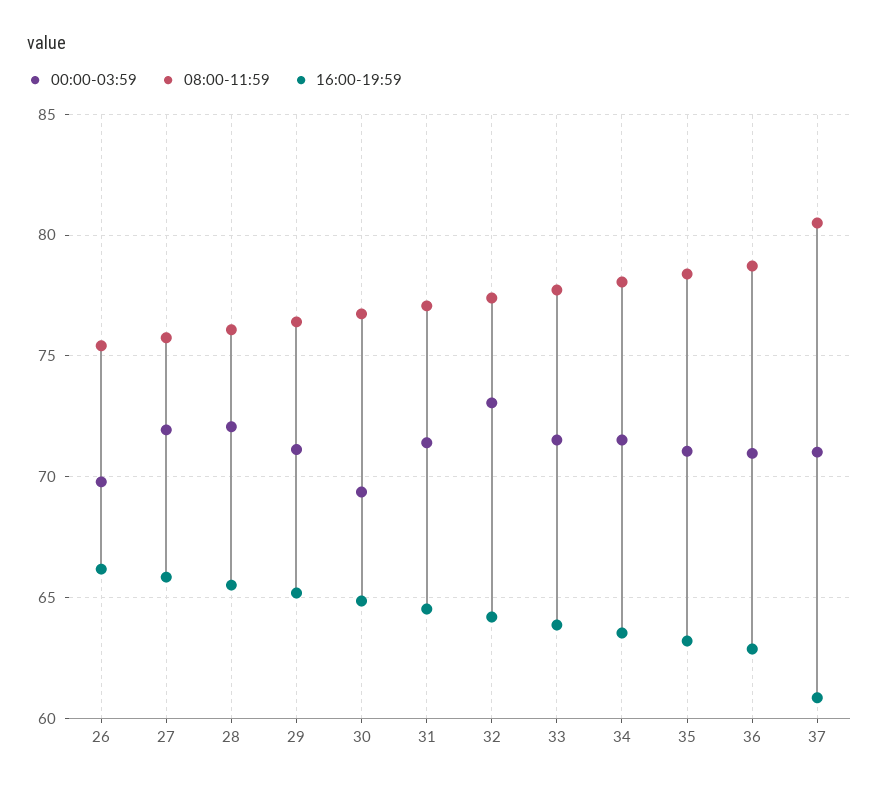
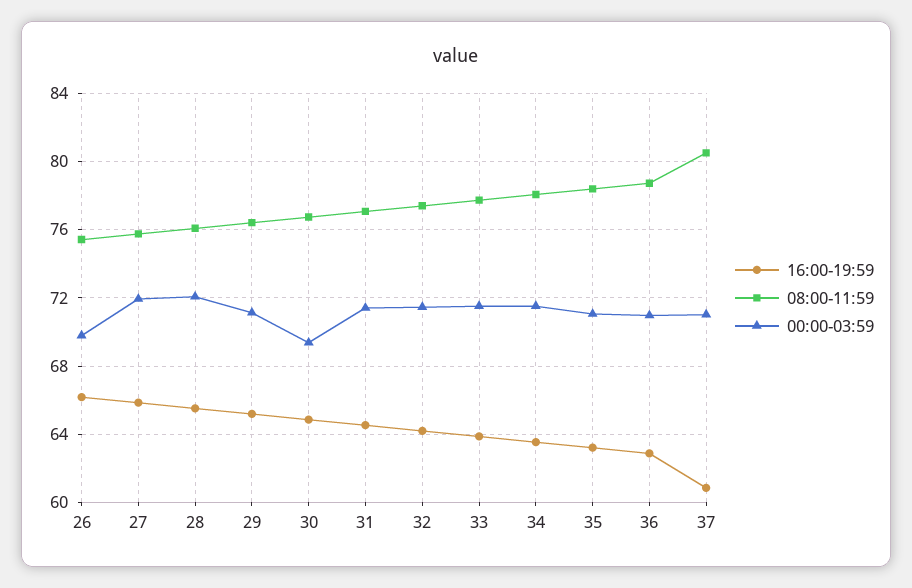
00:00-03:59, 32: 73 -> 71.5

